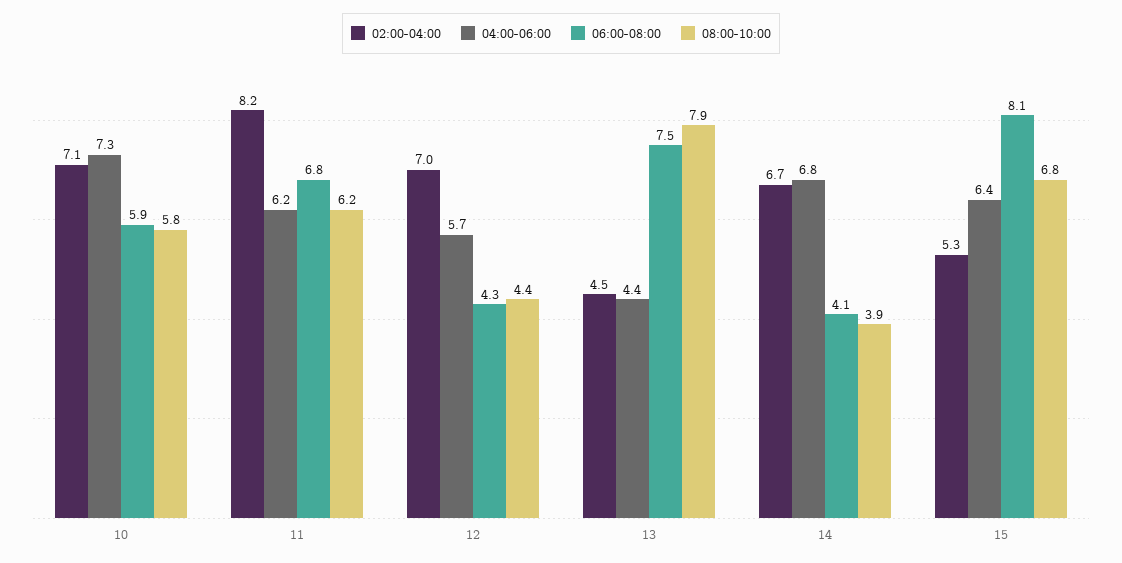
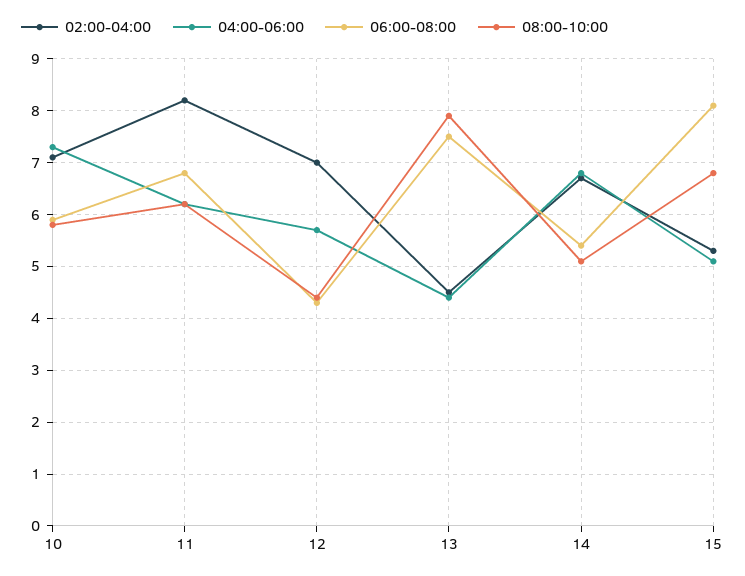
06:00-08:00, 14: 4.1 -> 5.5
08:00-10:00, 14: 3.9 -> 5
04:00-06:00, 15: 6.4 -> 5

